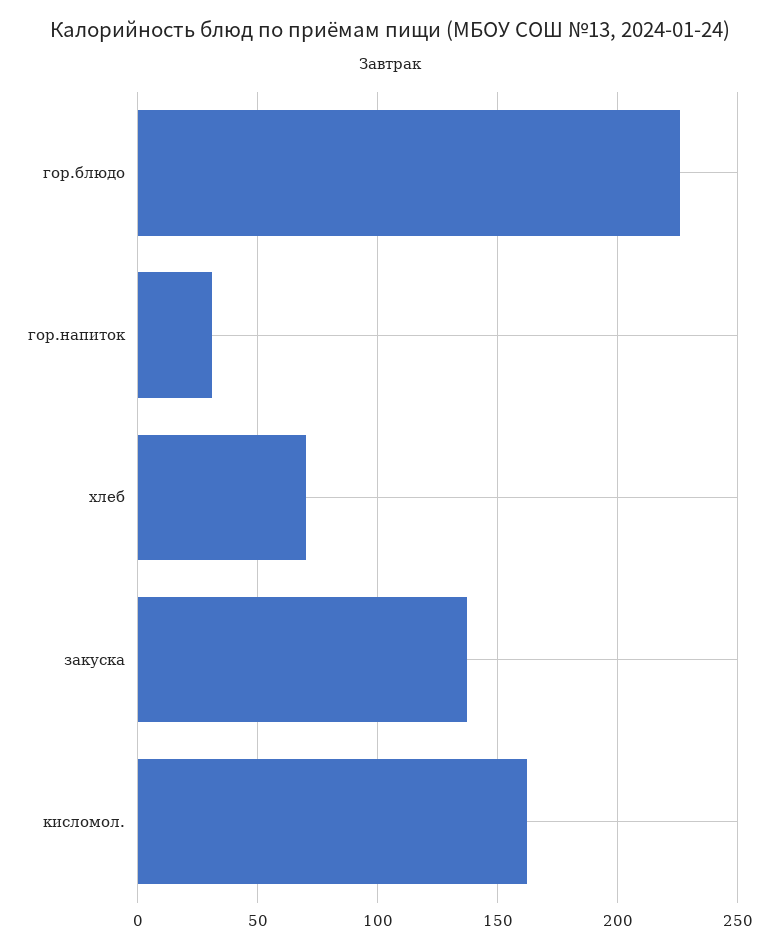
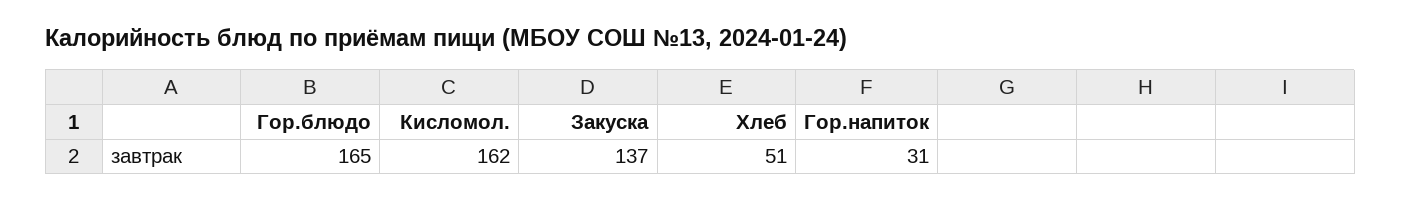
гор.блюдо: 225 -> 165
хлеб: 70 -> 51

